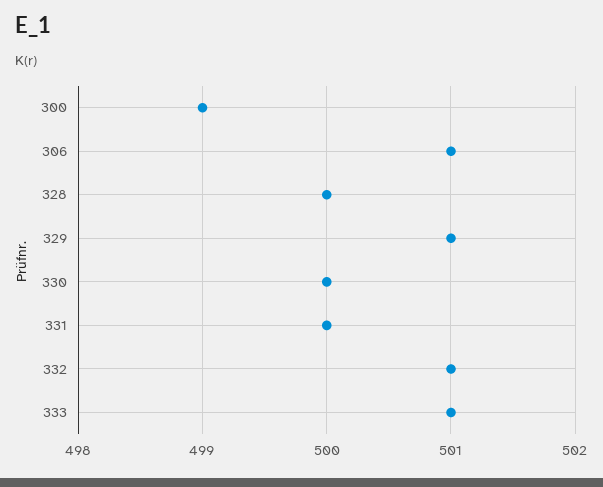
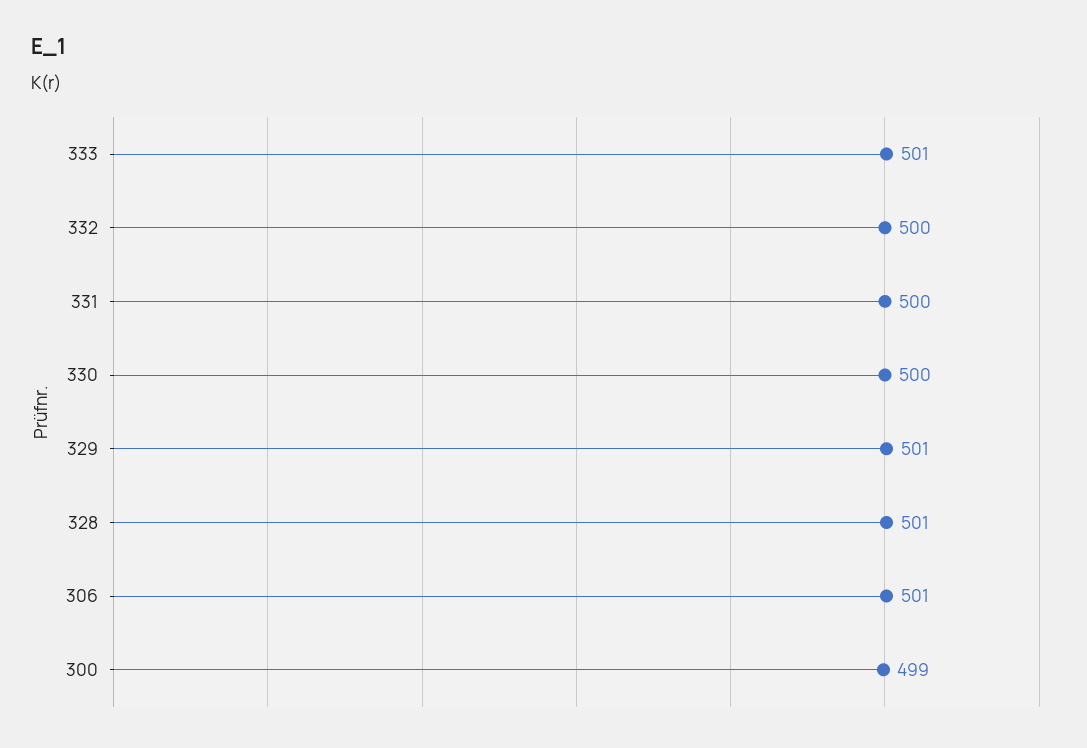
328: 500 -> 501
332: 501 -> 500

